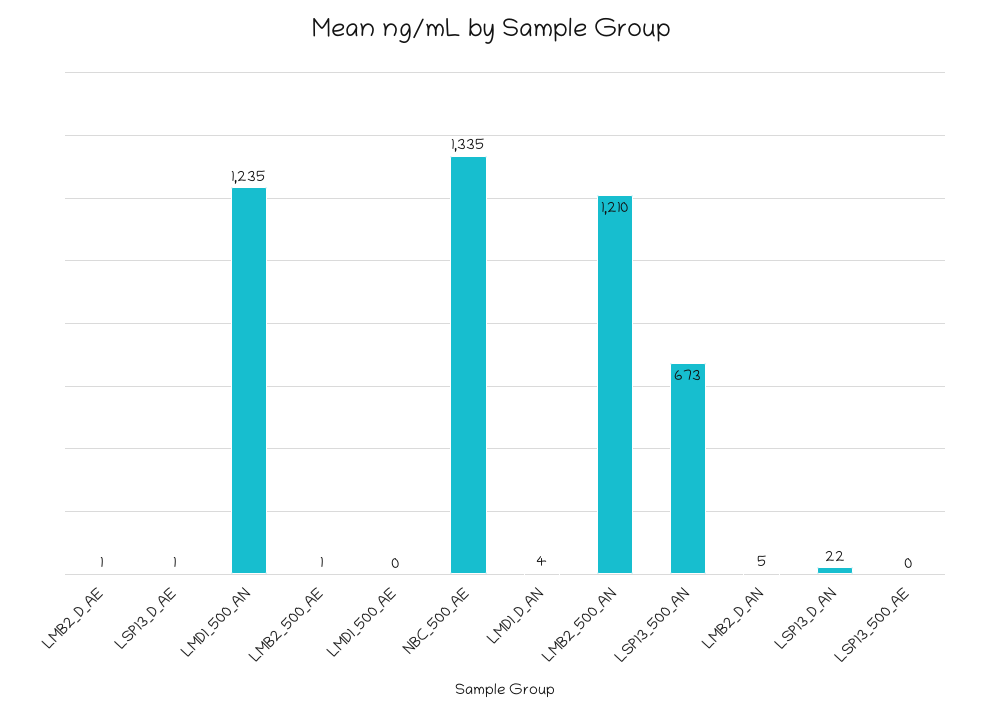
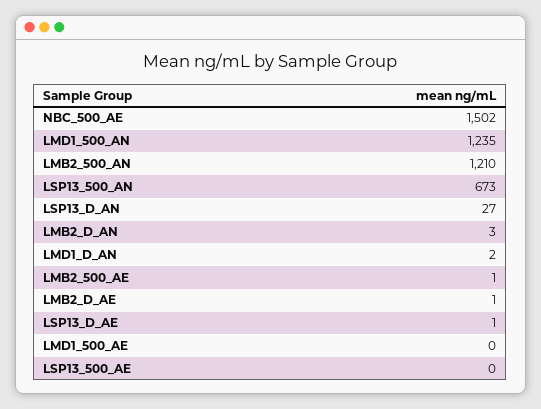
NBC_500_AE: 1335 -> 1502
LMD1_D_AN: 4 -> 2
LMB2_D_AN: 5 -> 3
LSP13_D_AN: 22 -> 27

